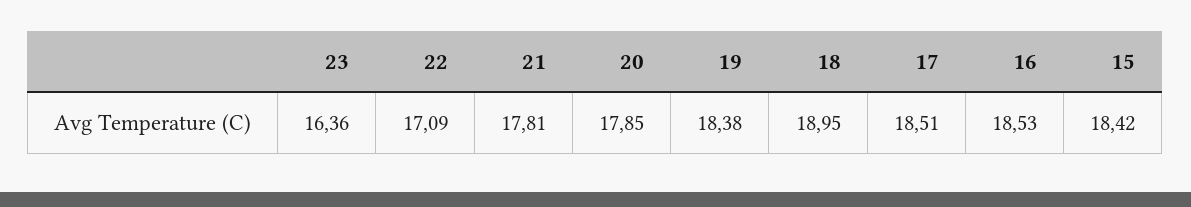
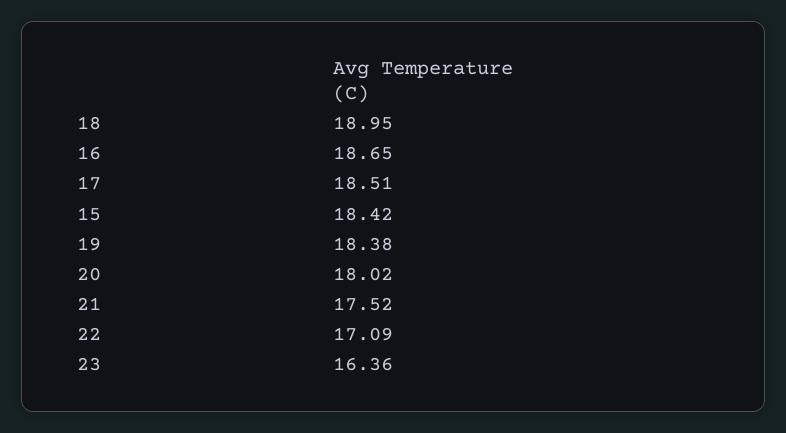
21: 17.81 -> 17.52
20: 17.85 -> 18.02
16: 18.53 -> 18.65

